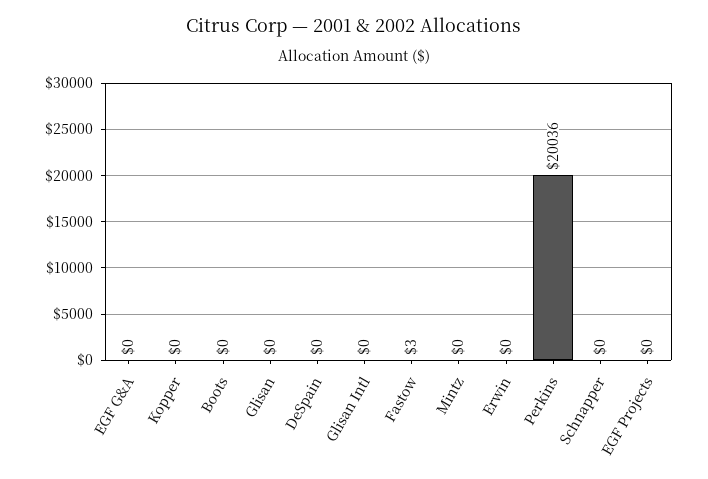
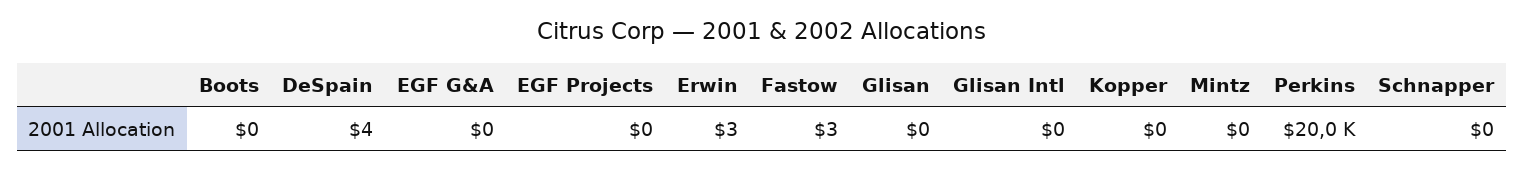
DeSpain: 0 -> 4
Erwin: 0 -> 3

